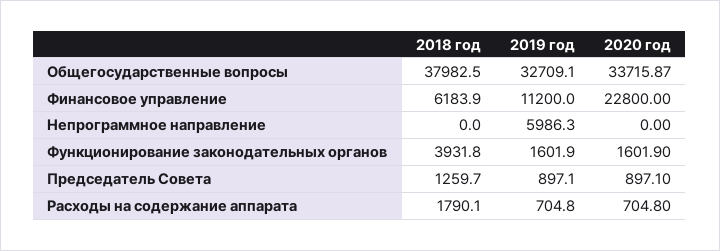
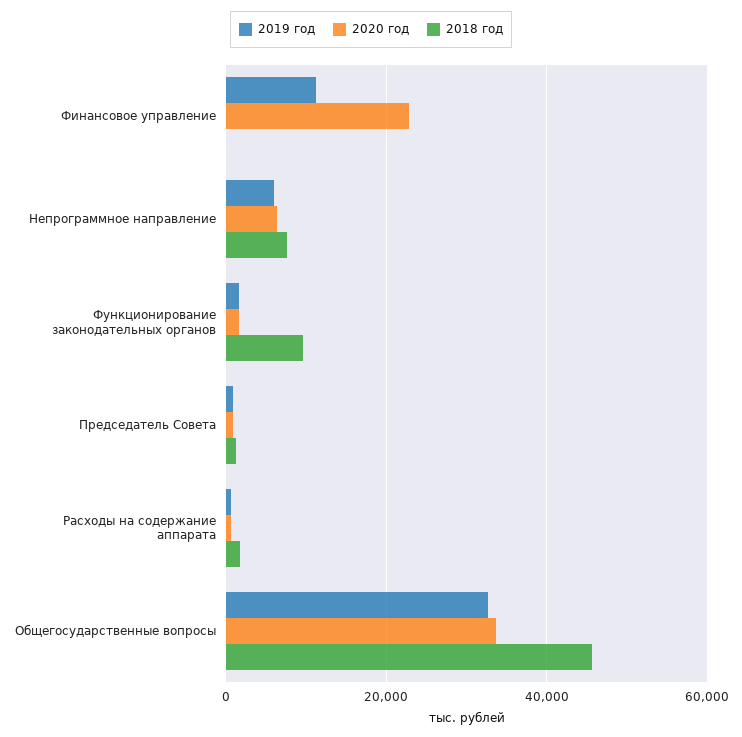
2018 год, Общегосударственные вопросы: 37982.5 -> 46000
2018 год, Финансовое управление: 6183.9 -> 0
2018 год, Непрограммное направление: 0 -> 8000
2020 год, Непрограммное направление: 0 -> 6000
2018 год, Функционирование законодательных органов: 3931.8 -> 10000

